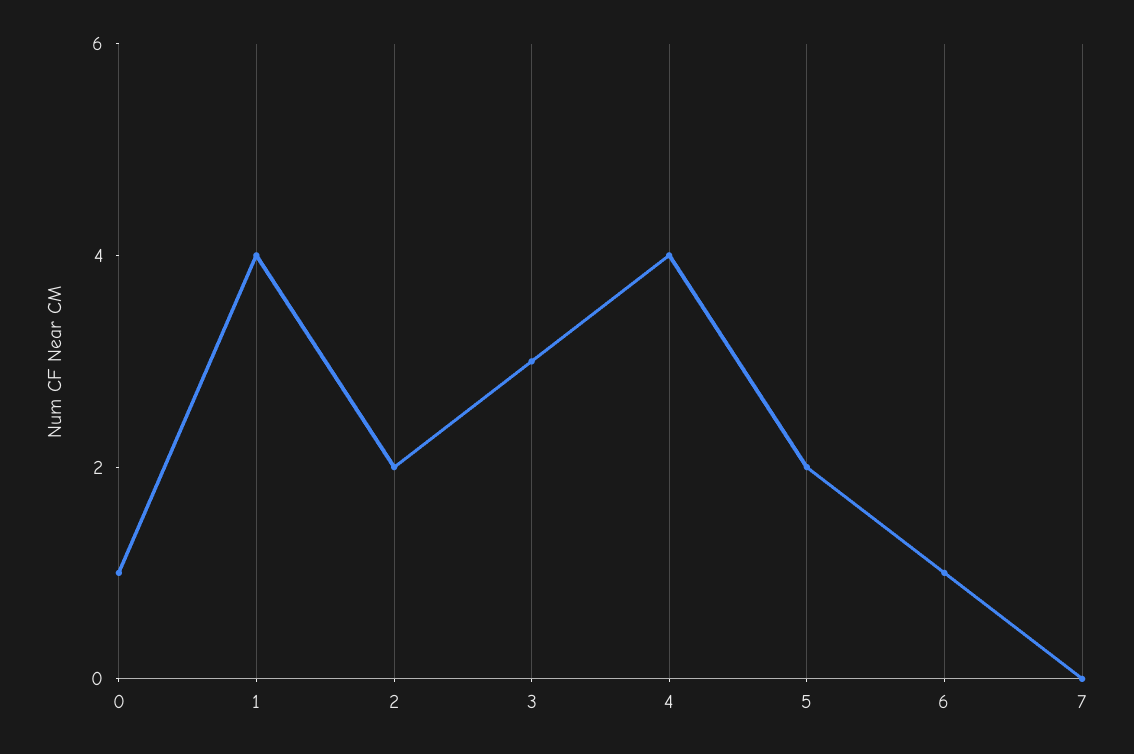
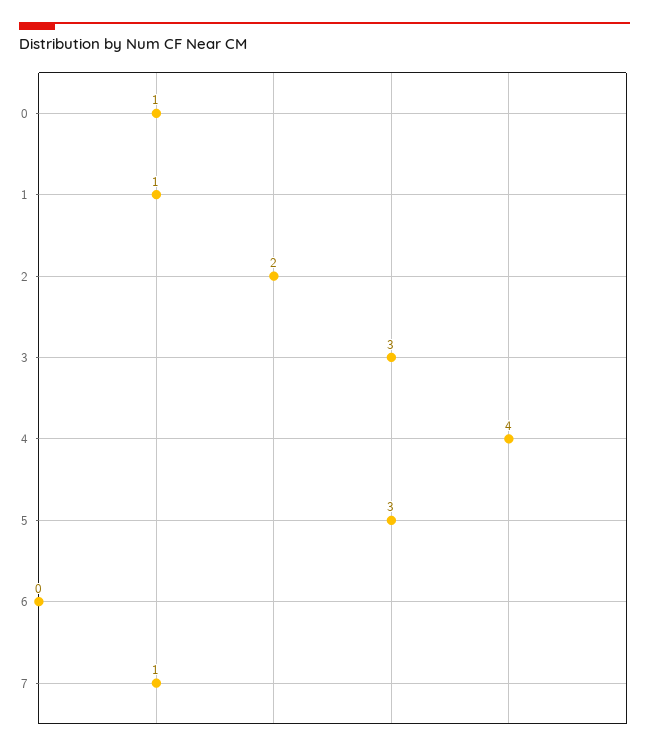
1: 4 -> 1
5: 2 -> 3
6: 1 -> 0
7: 0 -> 1

